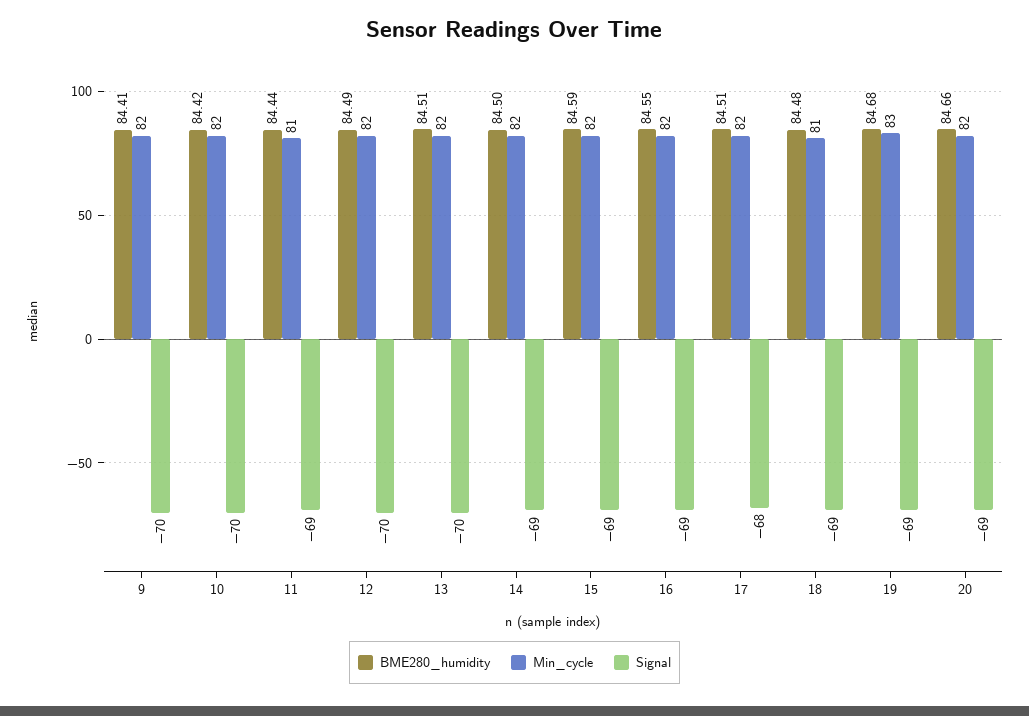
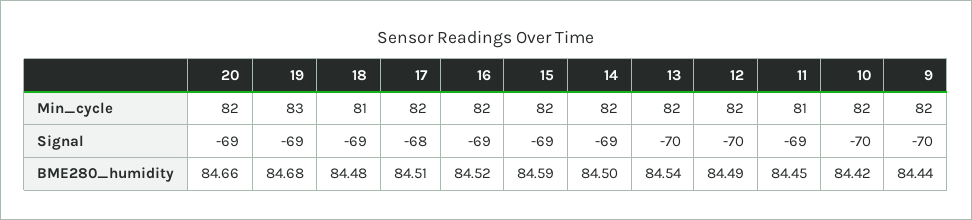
BME280_humidity, 9: 84.41 -> 84.44
BME280_humidity, 11: 84.44 -> 84.45
BME280_humidity, 13: 84.51 -> 84.54
BME280_humidity, 16: 84.55 -> 84.52

